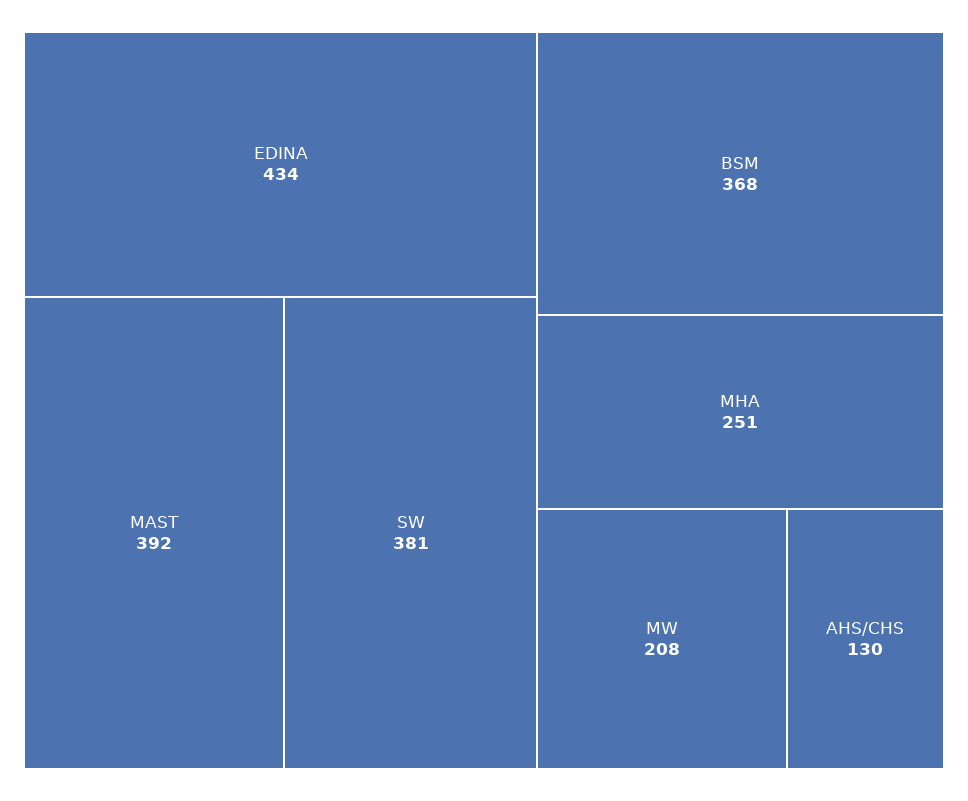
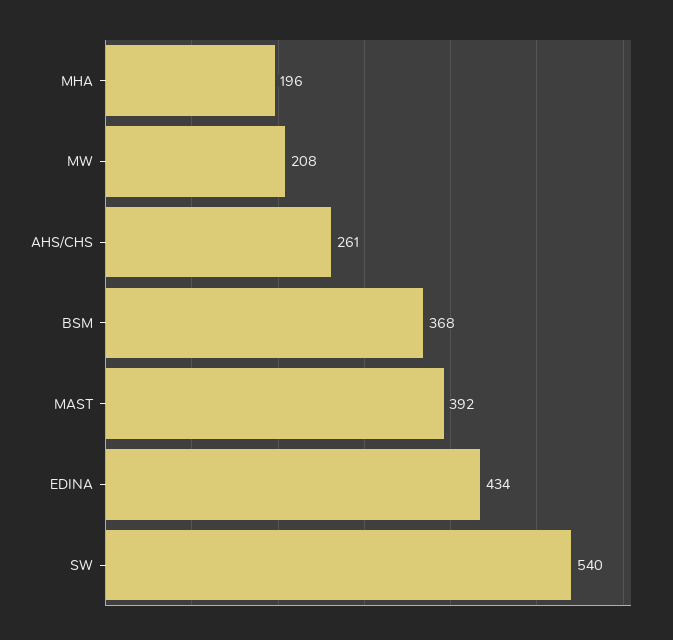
SW: 381 -> 540
MHA: 251 -> 196
AHS/CHS: 130 -> 261

